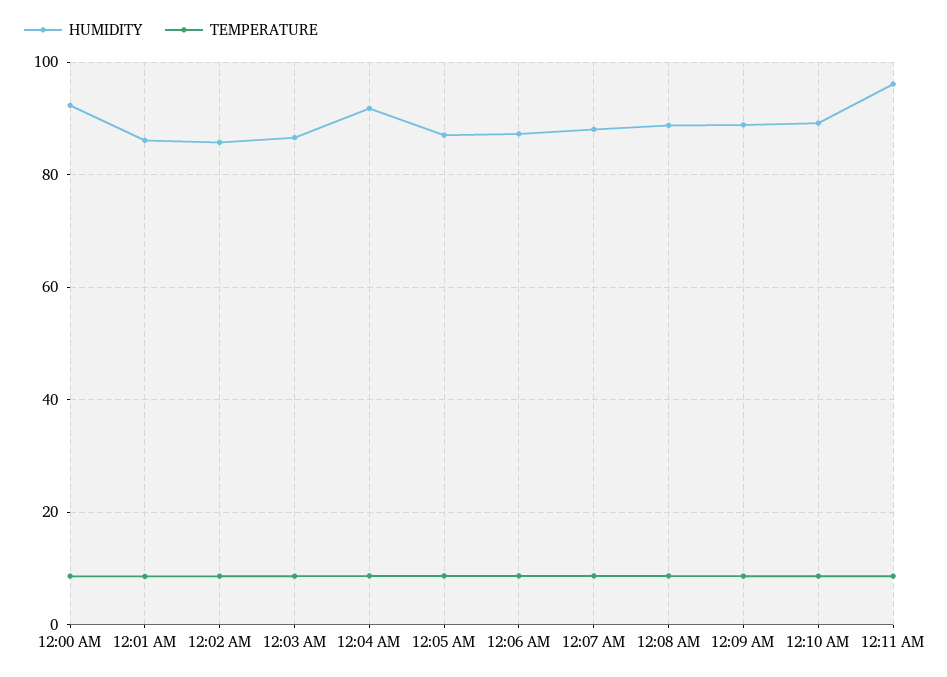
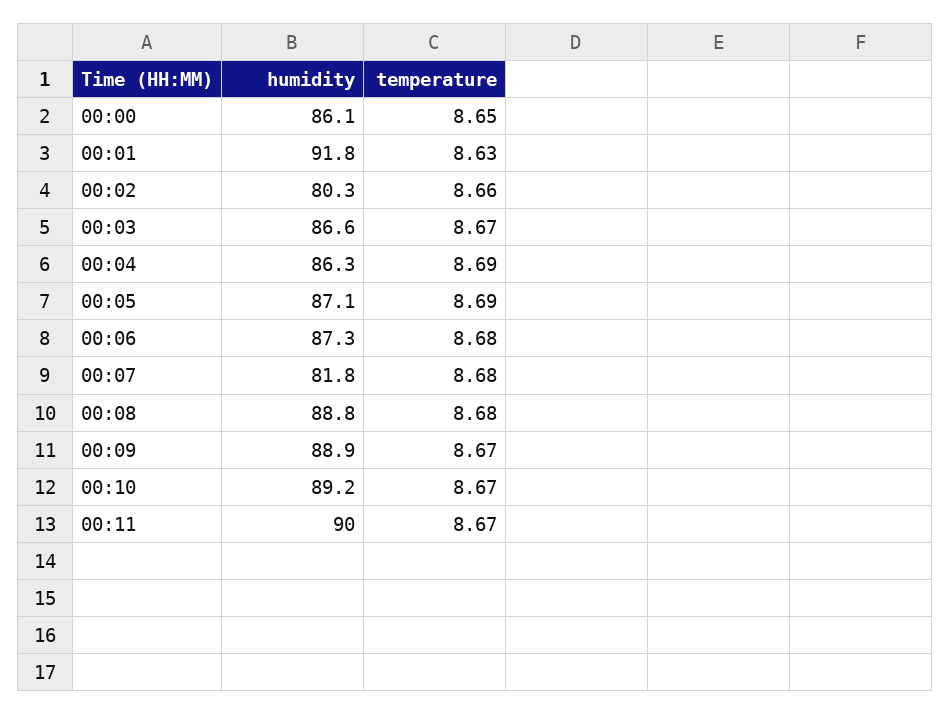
HUMIDITY, 12:00 AM: 92 -> 86.1
HUMIDITY, 12:01 AM: 86 -> 91.8
HUMIDITY, 12:02 AM: 86 -> 80.3
HUMIDITY, 12:04 AM: 92 -> 86.3
HUMIDITY, 12:07 AM: 88 -> 81.8
HUMIDITY, 12:11 AM: 96 -> 90

